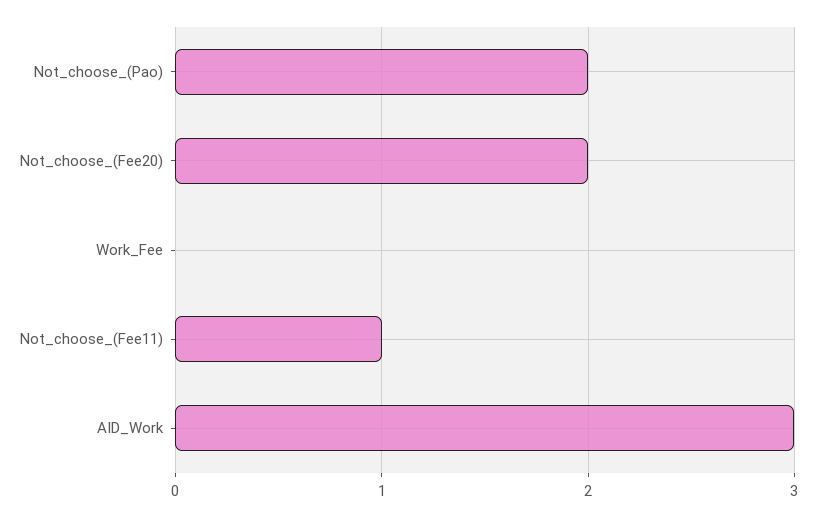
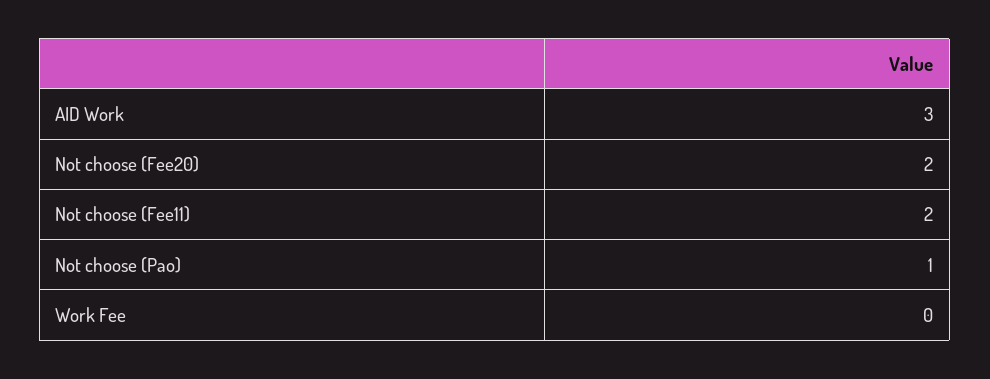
Not_choose_(Pao): 2 -> 1
Not_choose_(Fee11): 1 -> 2

